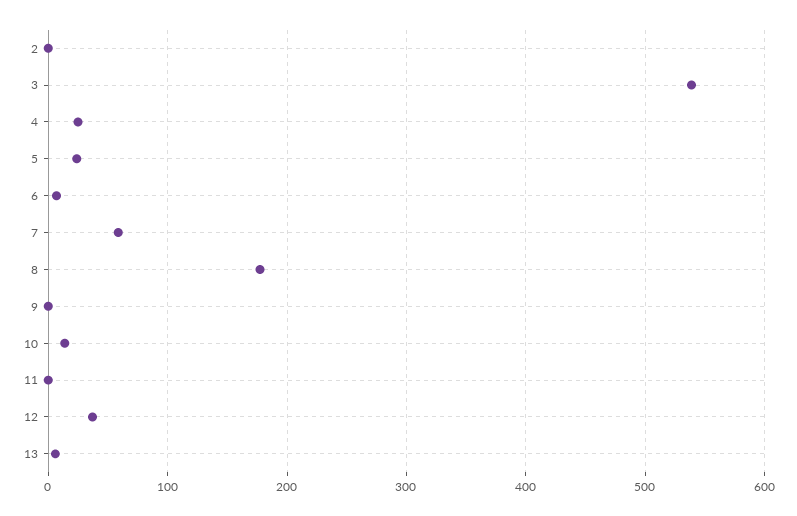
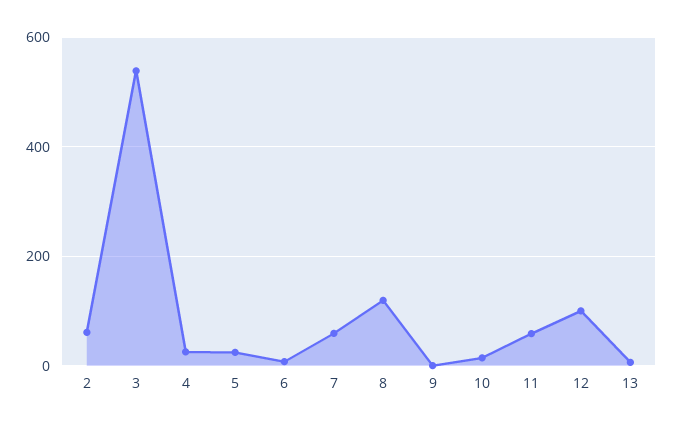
2: 0 -> 60
8: 180 -> 120
11: 0 -> 60
12: 40 -> 100

